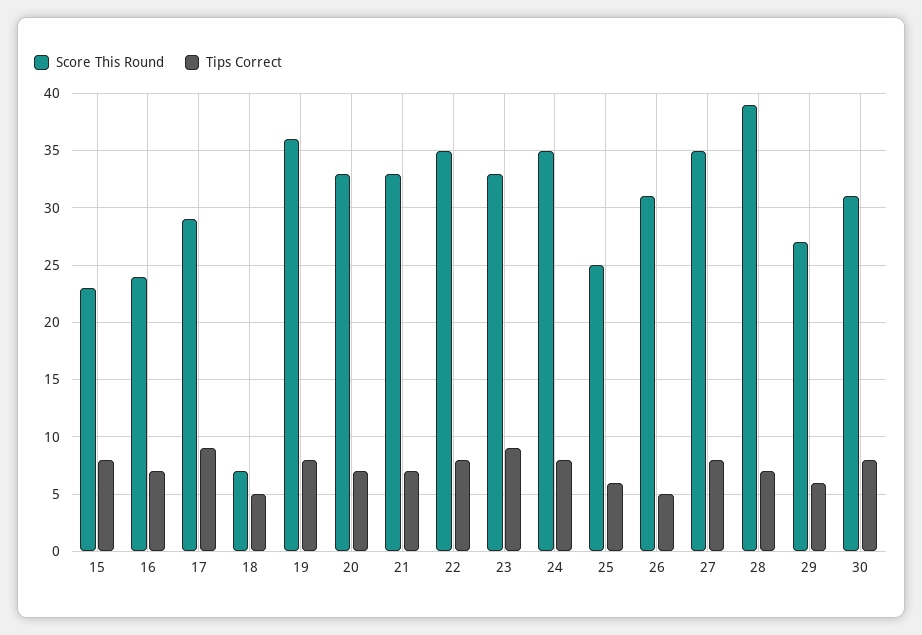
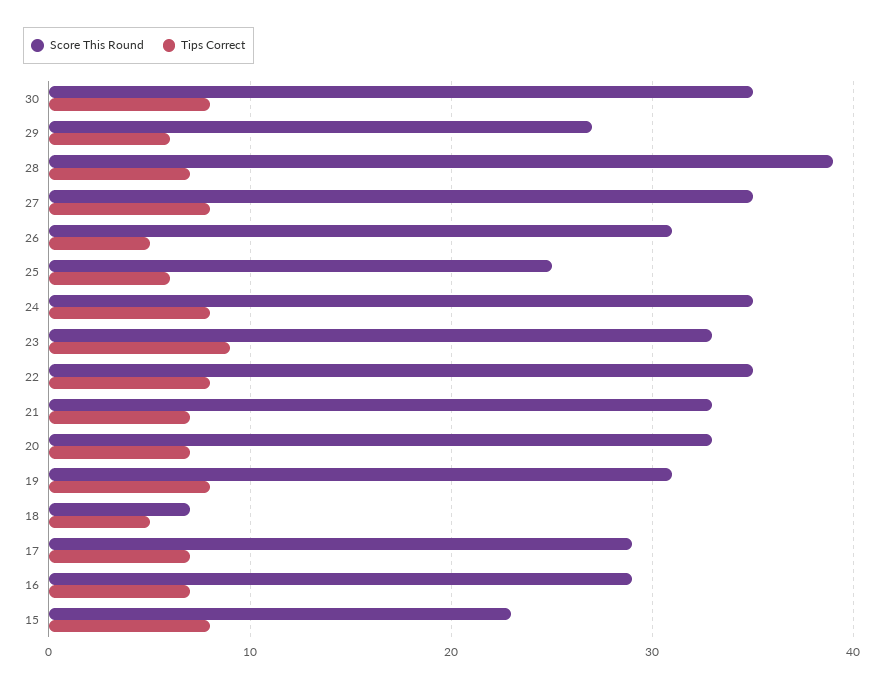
Score This Round, 16: 24 -> 29
Tips Correct, 17: 9 -> 7
Score This Round, 19: 36 -> 31
Score This Round, 30: 31 -> 35

